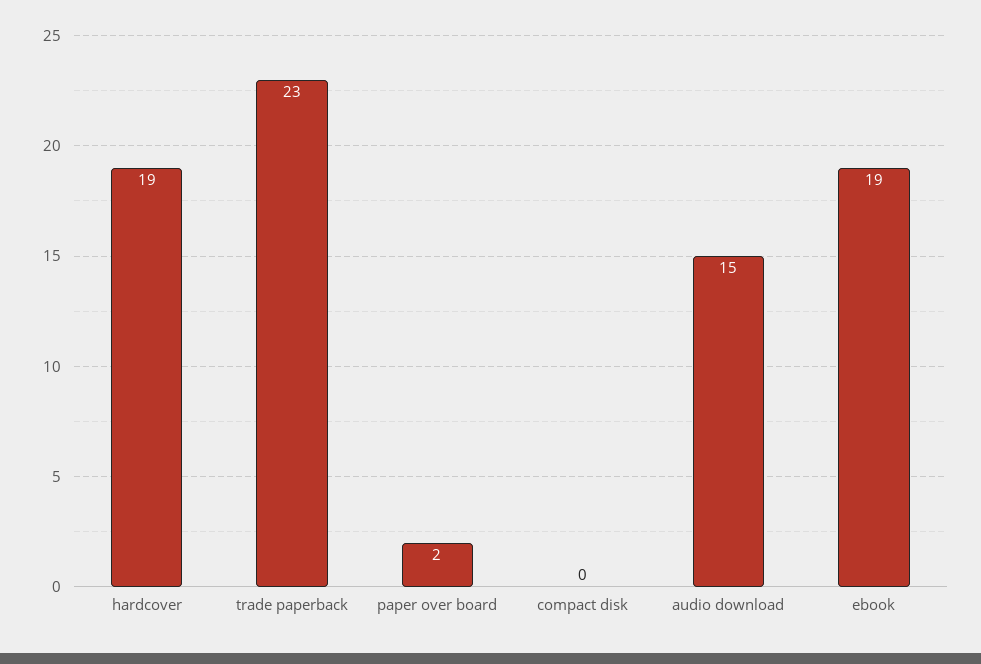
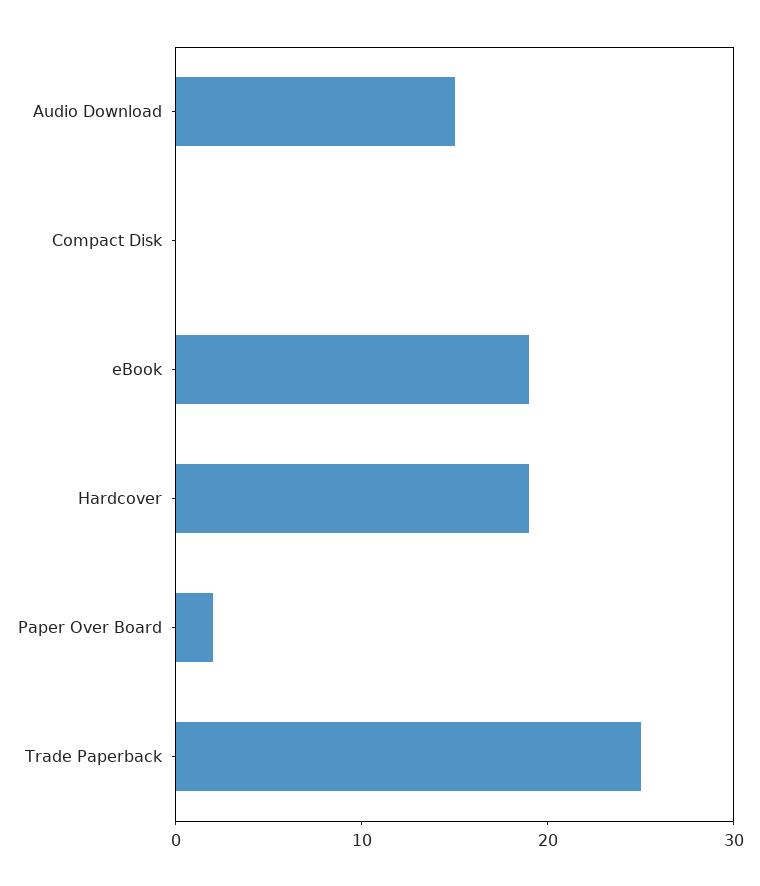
trade paperback: 23 -> 25

